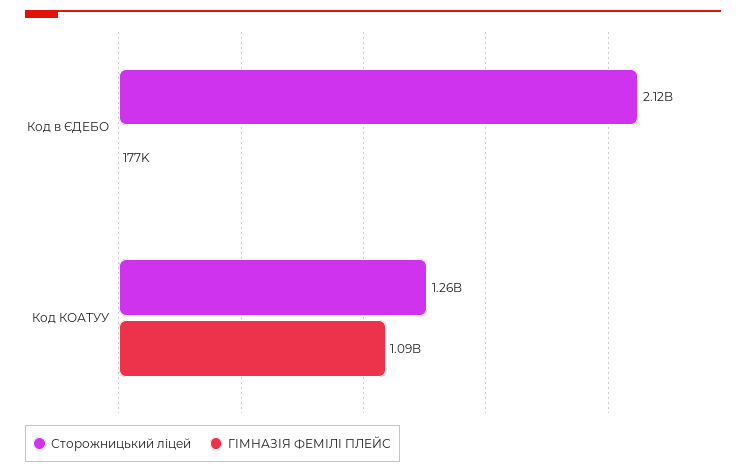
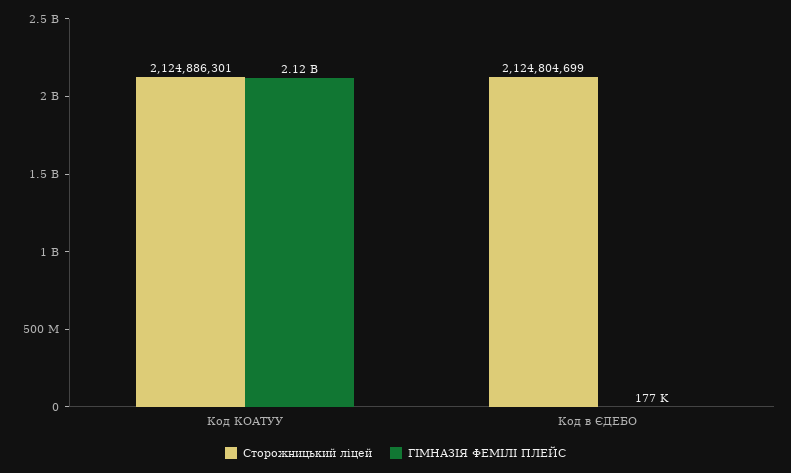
Сторожницький ліцей, Код КОАТУУ: 1260000000 -> 2124886301
ГІМНАЗІЯ ФЕМІЛІ ПЛЕЙС, Код КОАТУУ: 1090000000 -> 2120000000

